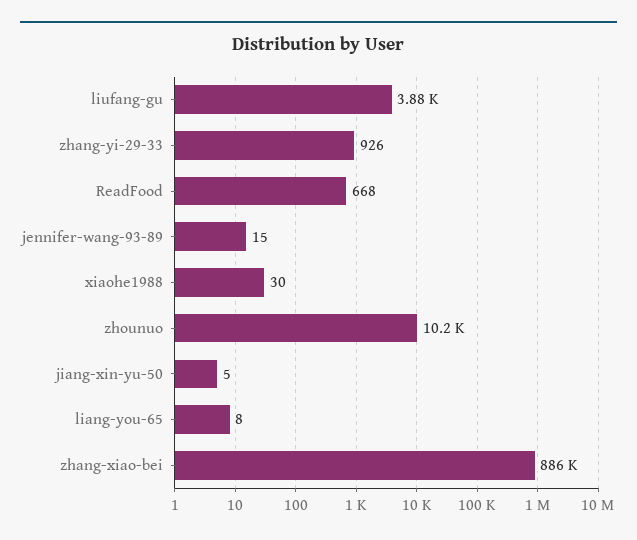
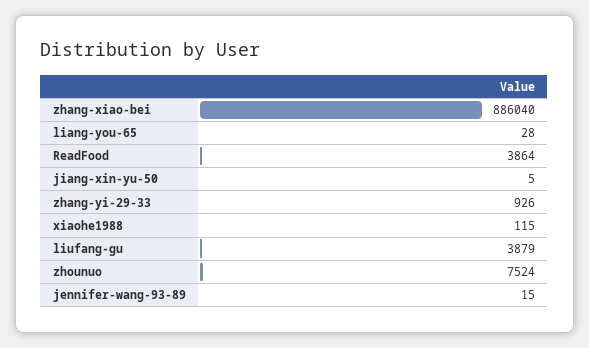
ReadFood: 668 -> 3864
xiaohe1988: 30 -> 115
zhounuo: 10200 -> 7524
liang-you-65: 8 -> 28

